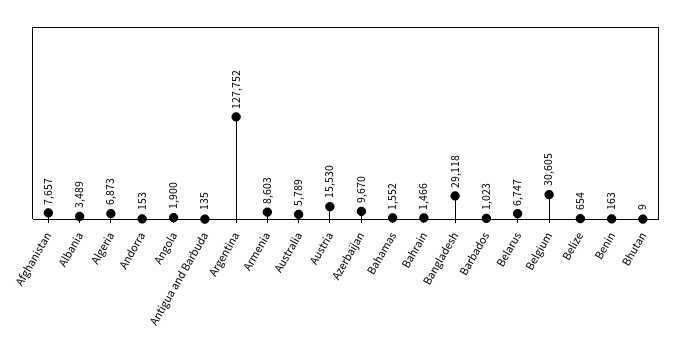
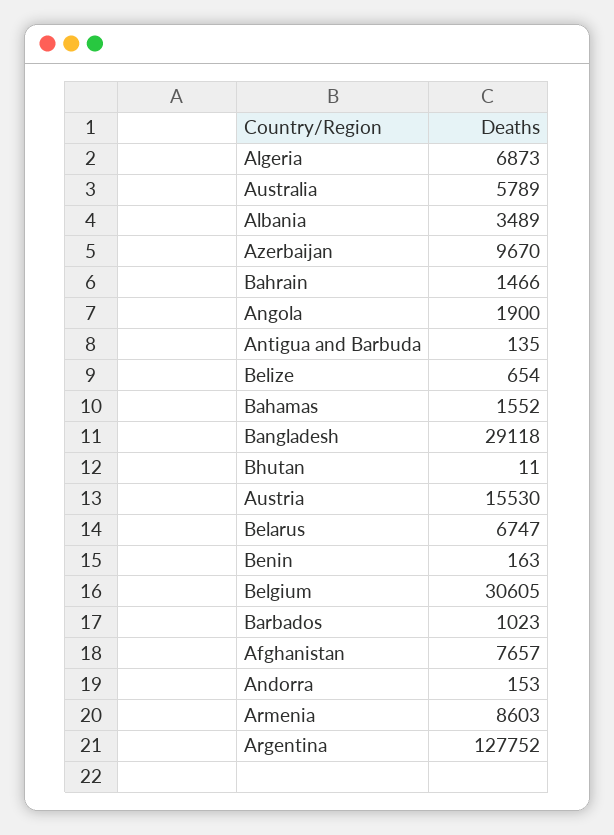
Bhutan: 9 -> 11

